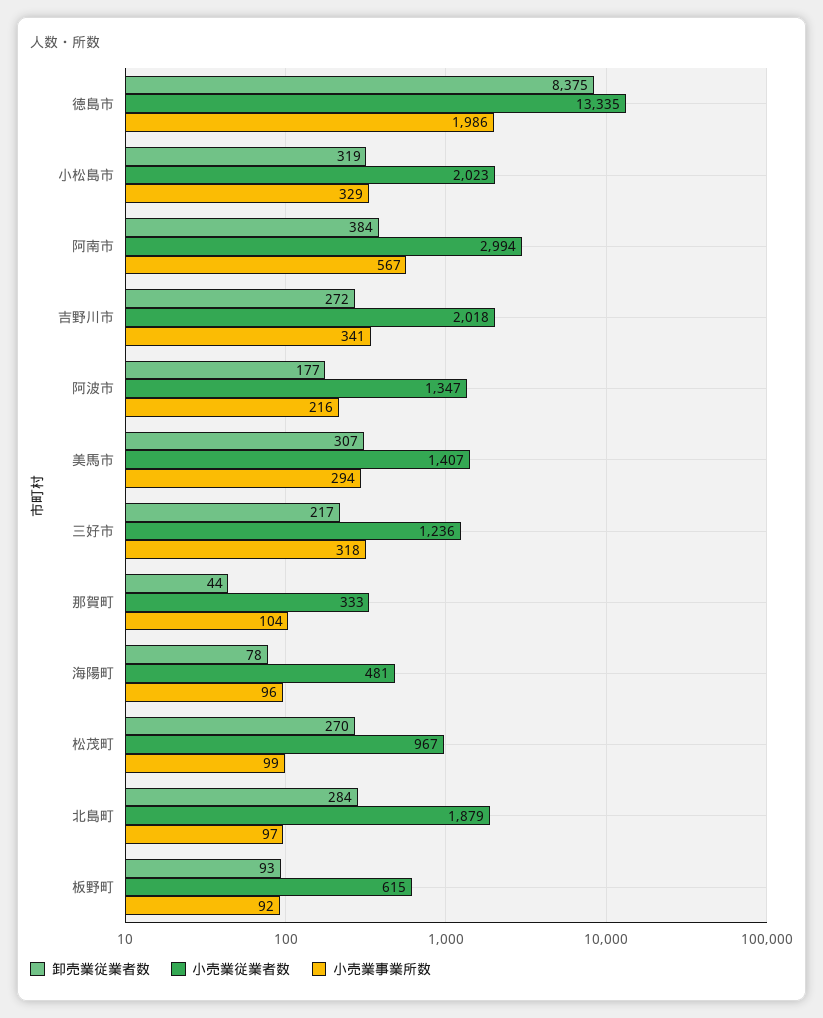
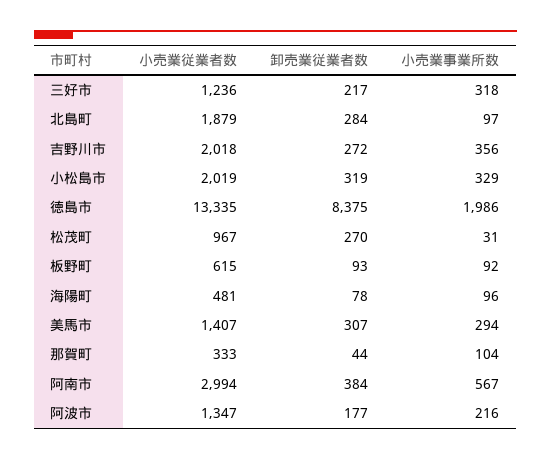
小売業従業者数, 小松島市: 2023 -> 2019
小売業事業所数, 吉野川市: 341 -> 356
小売業事業所数, 松茂町: 99 -> 31

